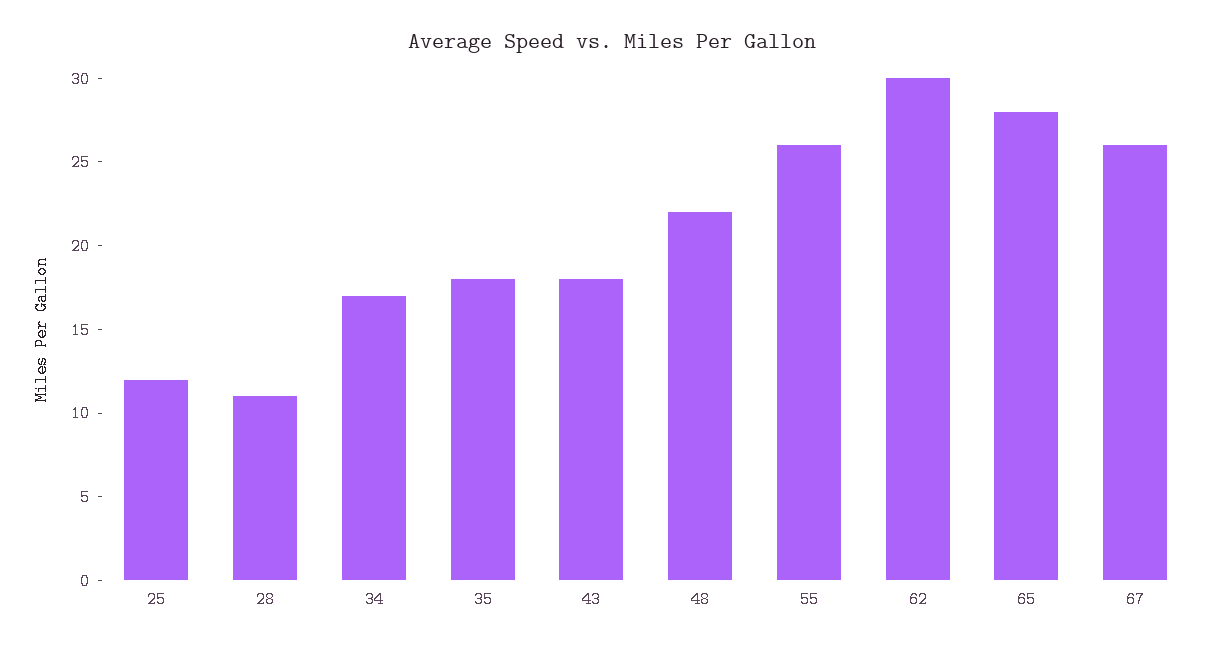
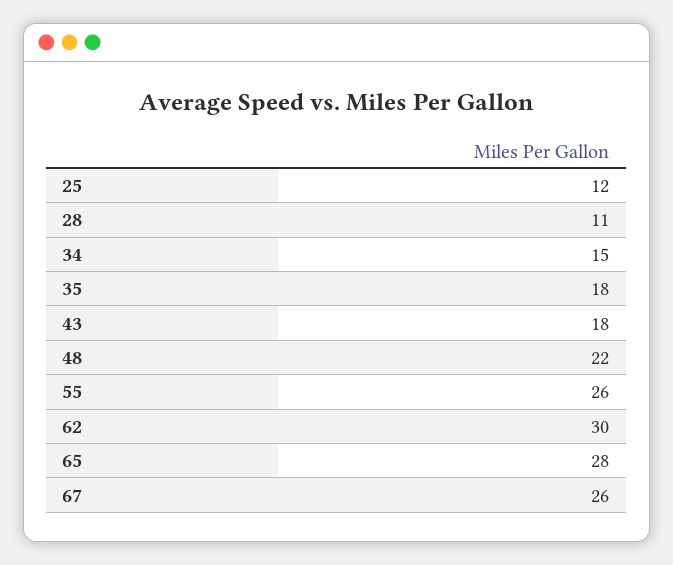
34: 17 -> 15

